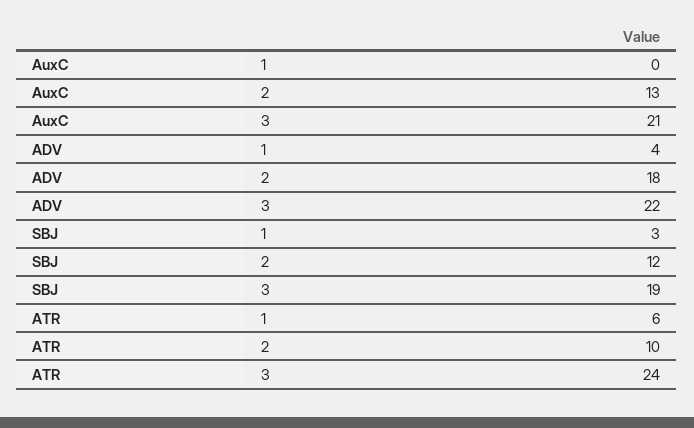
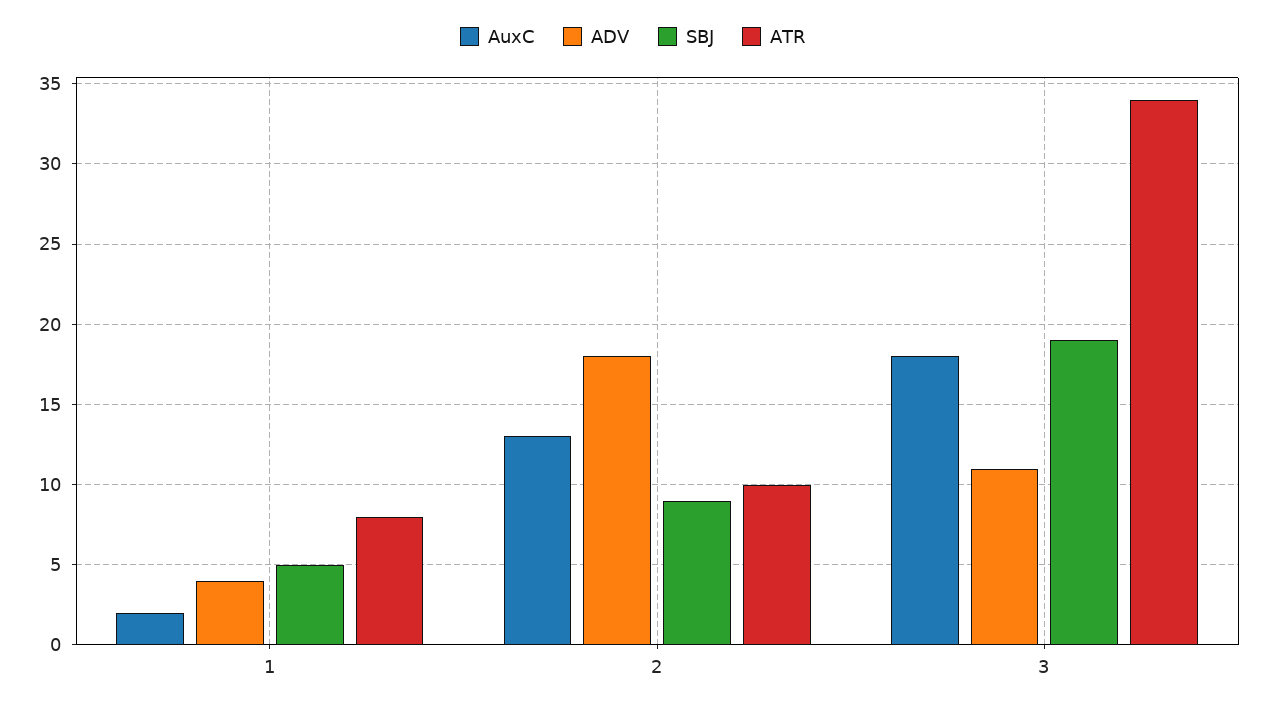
AuxC, 1: 0 -> 2
AuxC, 3: 21 -> 18
ADV, 3: 22 -> 11
SBJ, 1: 3 -> 5
SBJ, 2: 12 -> 9
ATR, 1: 6 -> 8
ATR, 3: 24 -> 34

